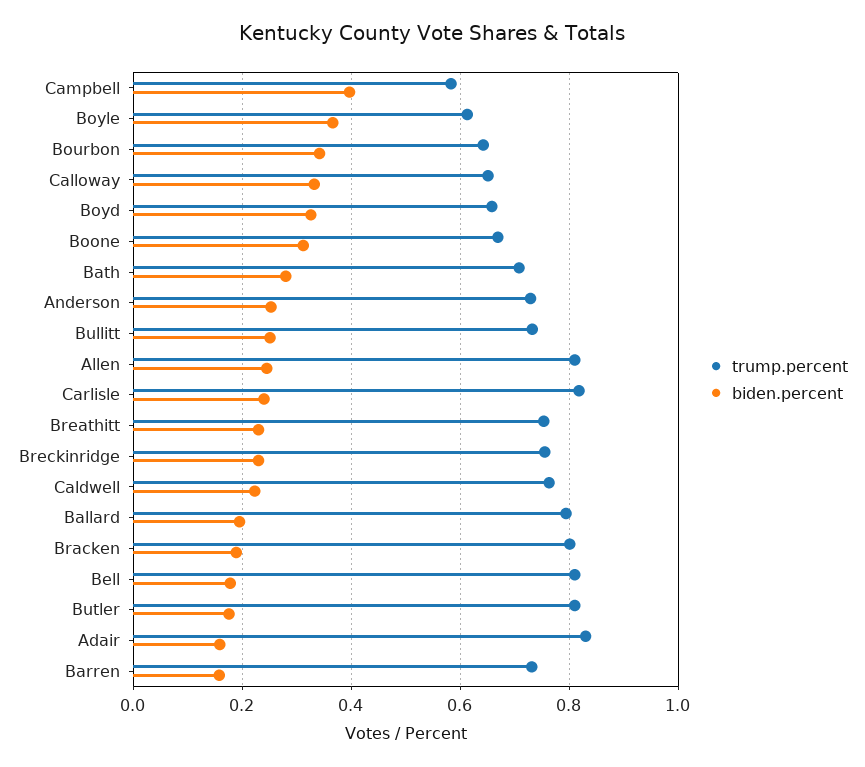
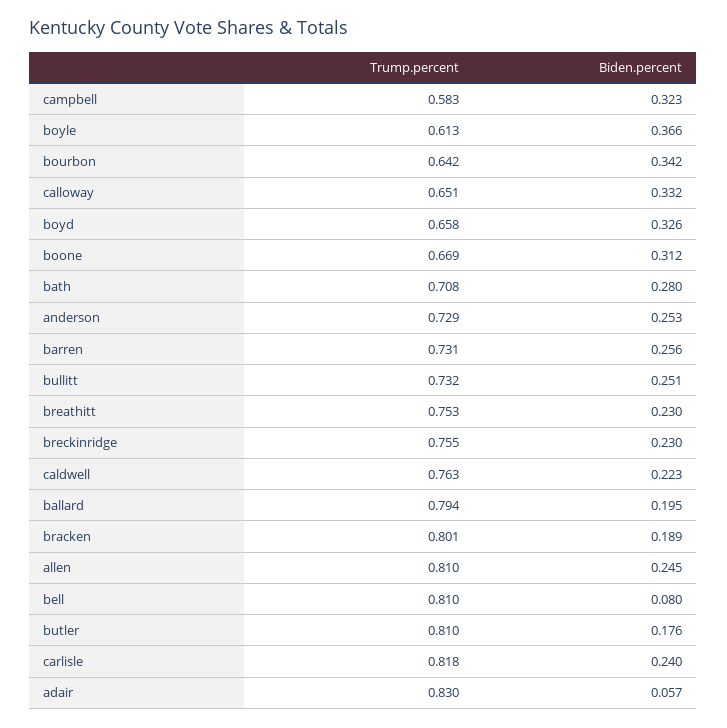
biden.percent, Campbell: 0.4 -> 0.323
biden.percent, Bell: 0.18 -> 0.08
biden.percent, Adair: 0.16 -> 0.057
biden.percent, Barren: 0.16 -> 0.256

